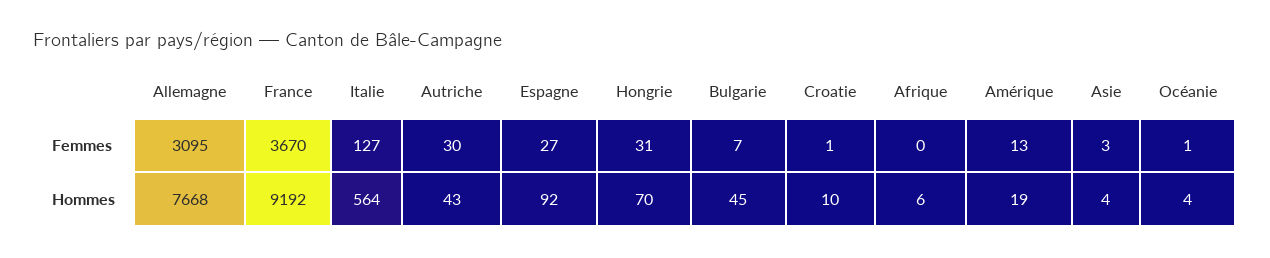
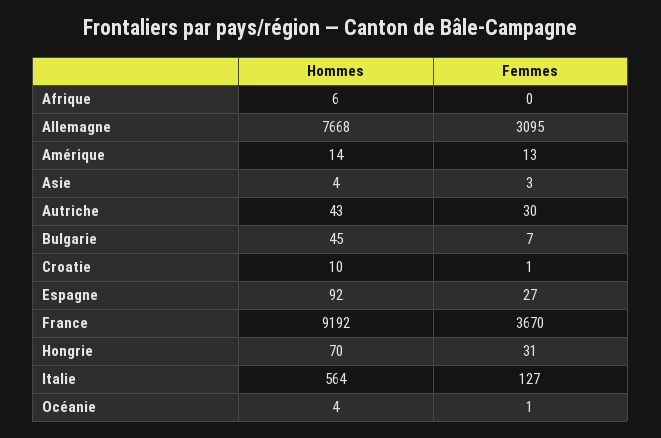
Amérique, Hommes: 19 -> 14

